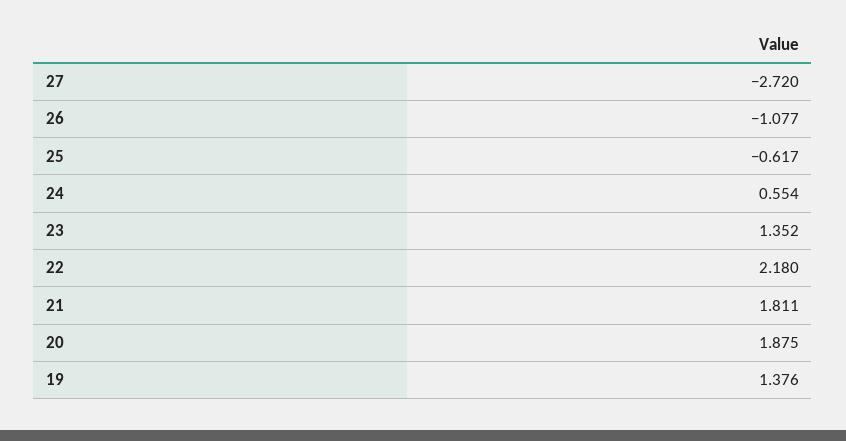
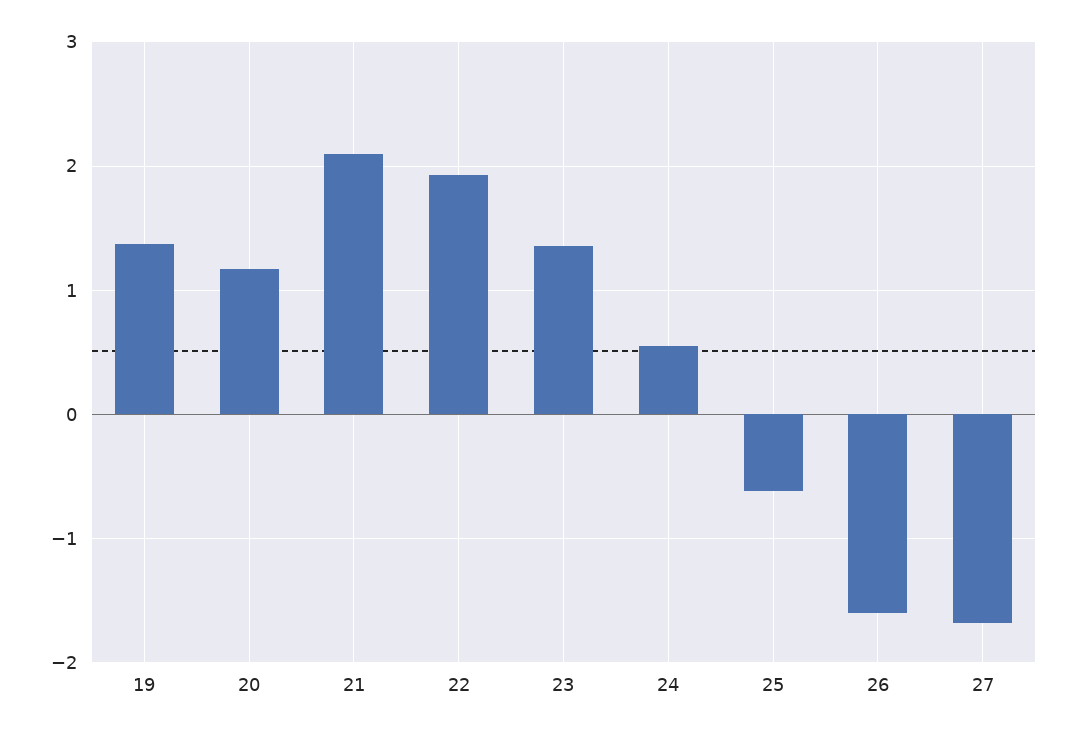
27: -2.72 -> -1.7
26: -1.077 -> -1.6
22: 2.18 -> 1.9
21: 1.811 -> 2.1
20: 1.875 -> 1.2

